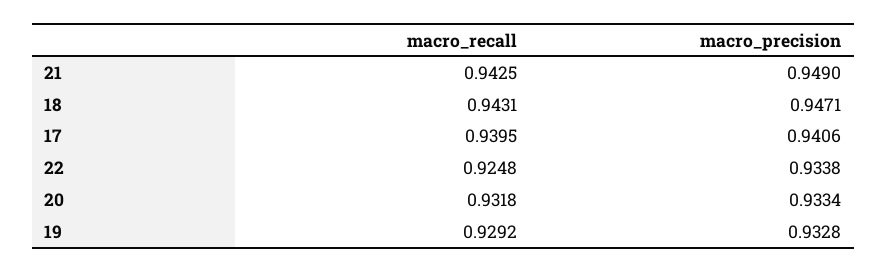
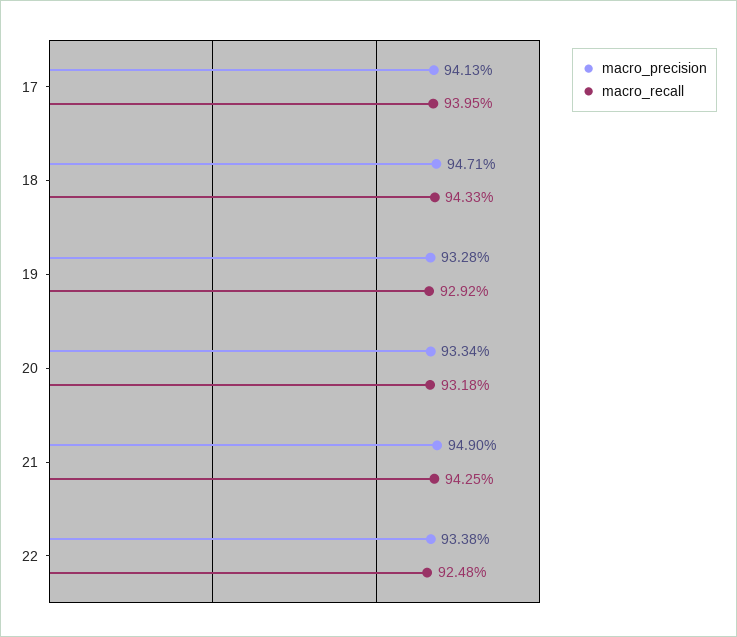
macro_recall, 18: 0.9431 -> 0.9433
macro_precision, 17: 0.9406 -> 0.9413

